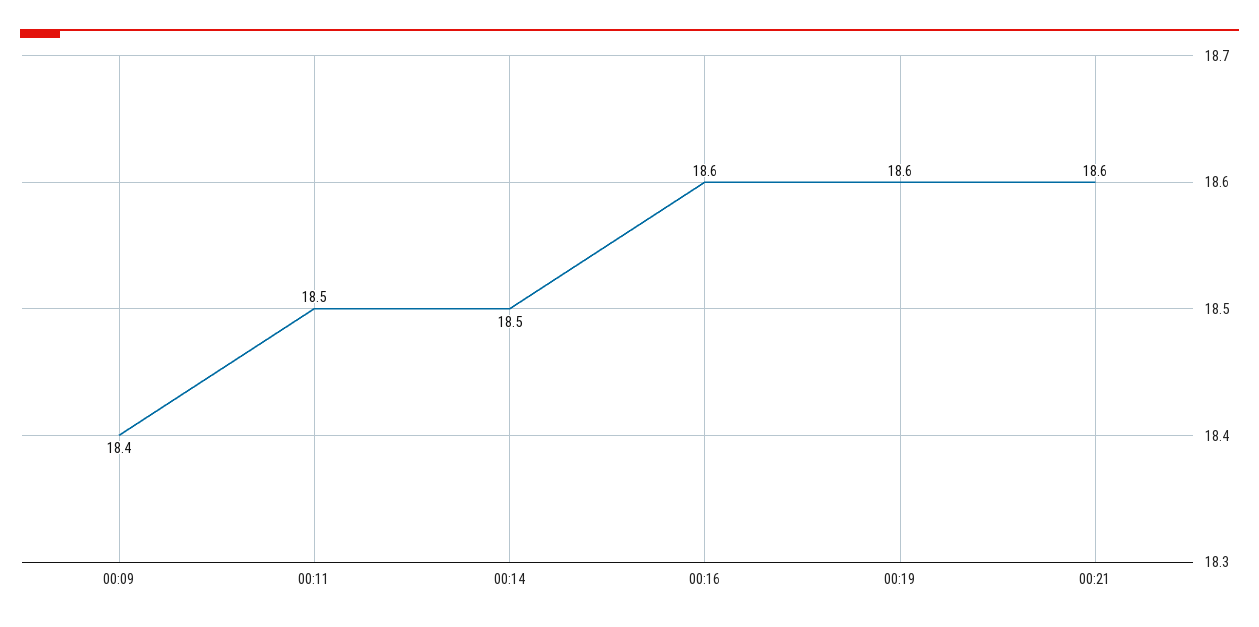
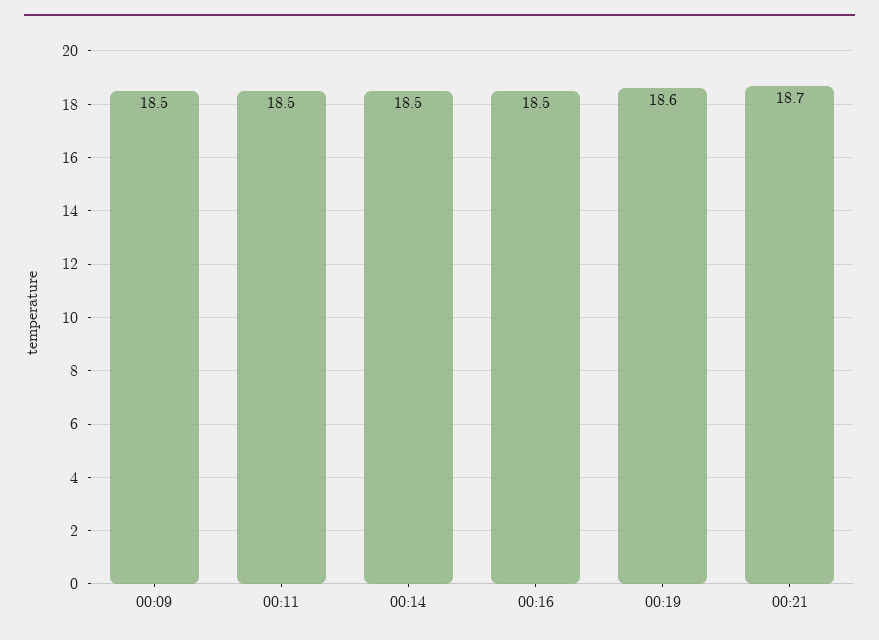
00:09: 18.4 -> 18.5
00:16: 18.6 -> 18.5
00:21: 18.6 -> 18.7

